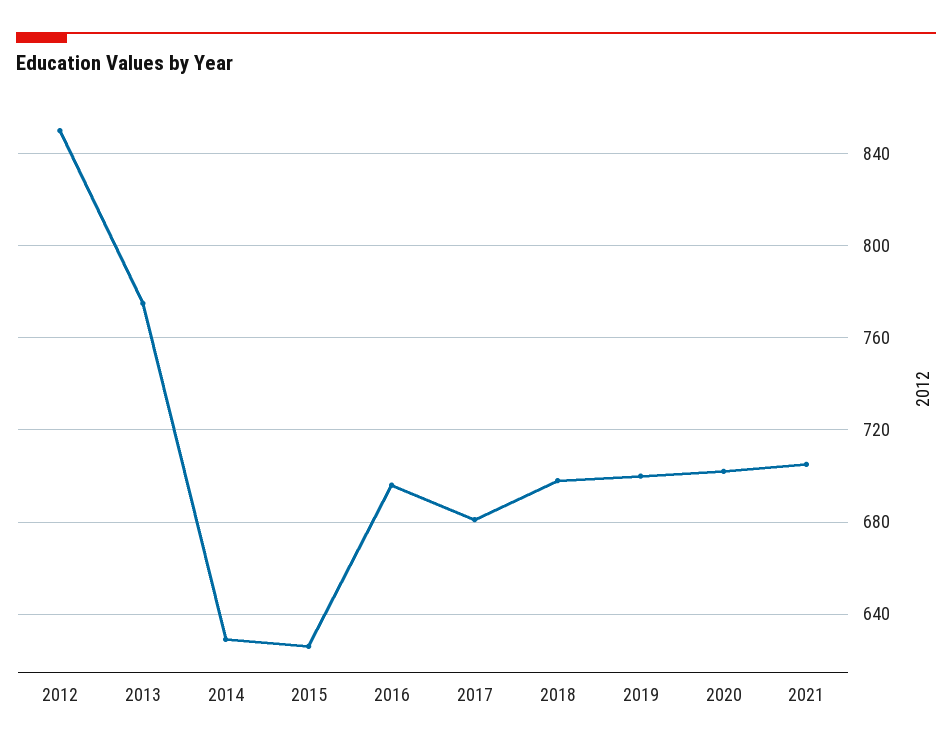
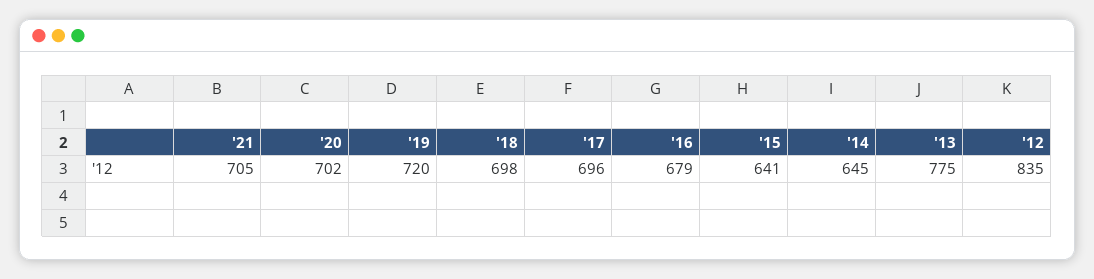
2012: 850 -> 835
2014: 630 -> 645
2015: 625 -> 641
2016: 695 -> 679
2017: 680 -> 696
2019: 700 -> 720

